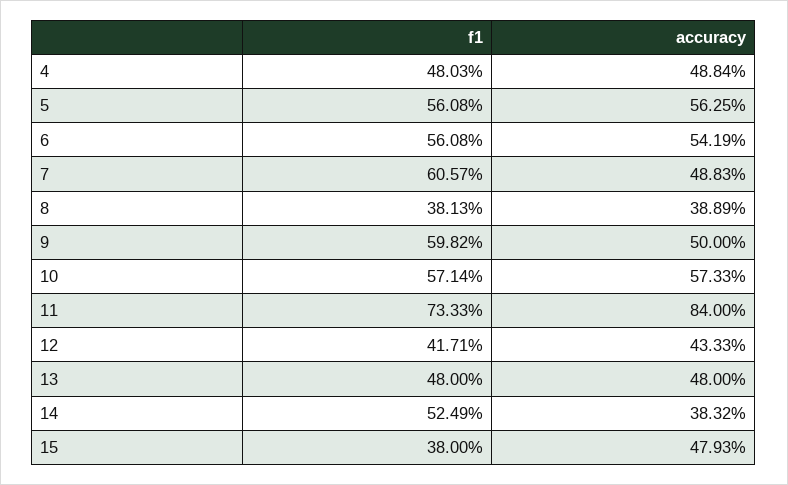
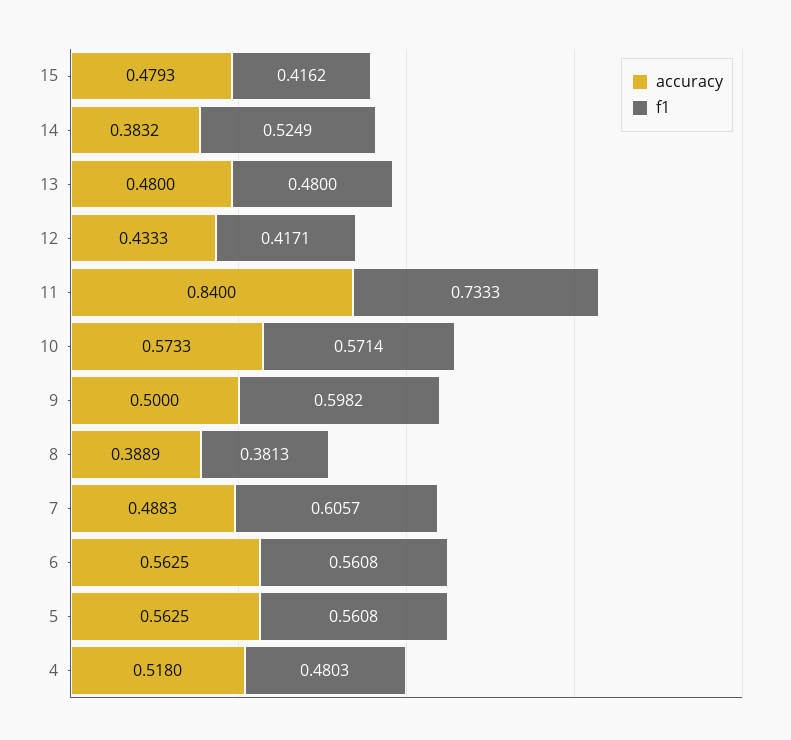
accuracy, 4: 0.4884 -> 0.518
accuracy, 6: 0.5419 -> 0.5625
f1, 15: 0.38 -> 0.4162

